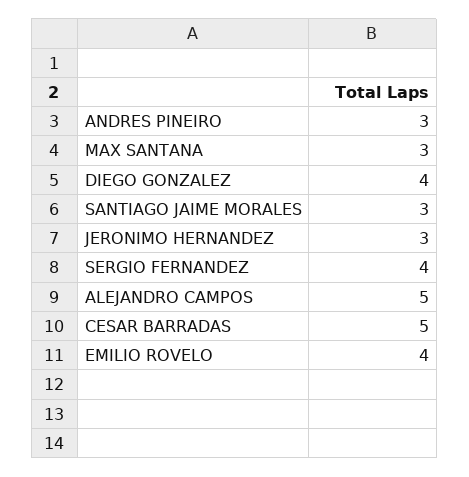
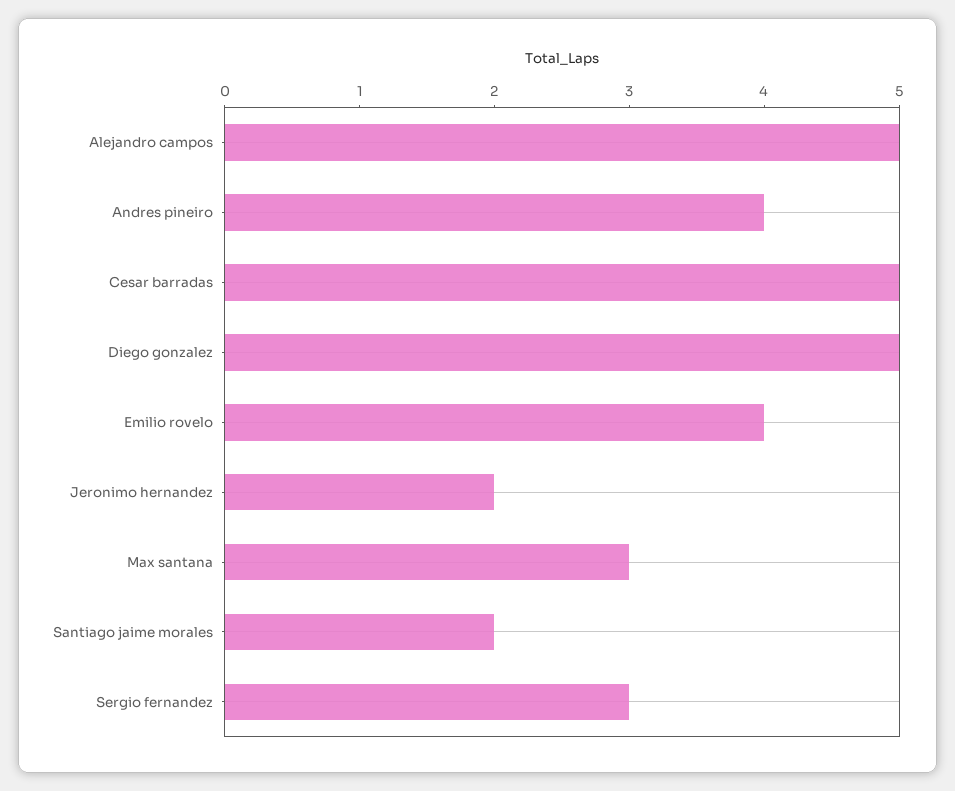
ANDRES PINEIRO: 3 -> 4
DIEGO GONZALEZ: 4 -> 5
SANTIAGO JAIME MORALES: 3 -> 2
JERONIMO HERNANDEZ: 3 -> 2
SERGIO FERNANDEZ: 4 -> 3

